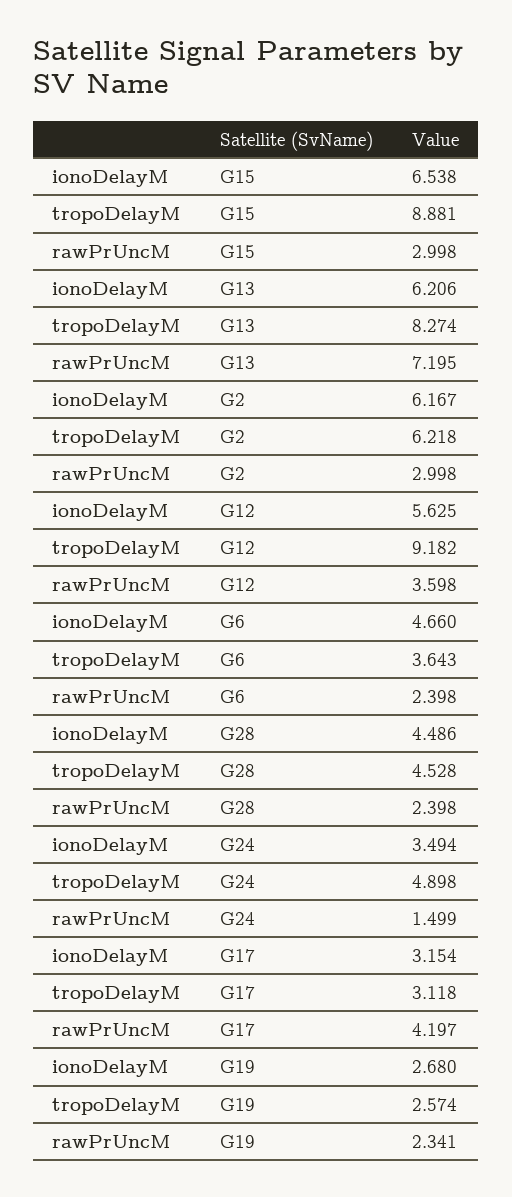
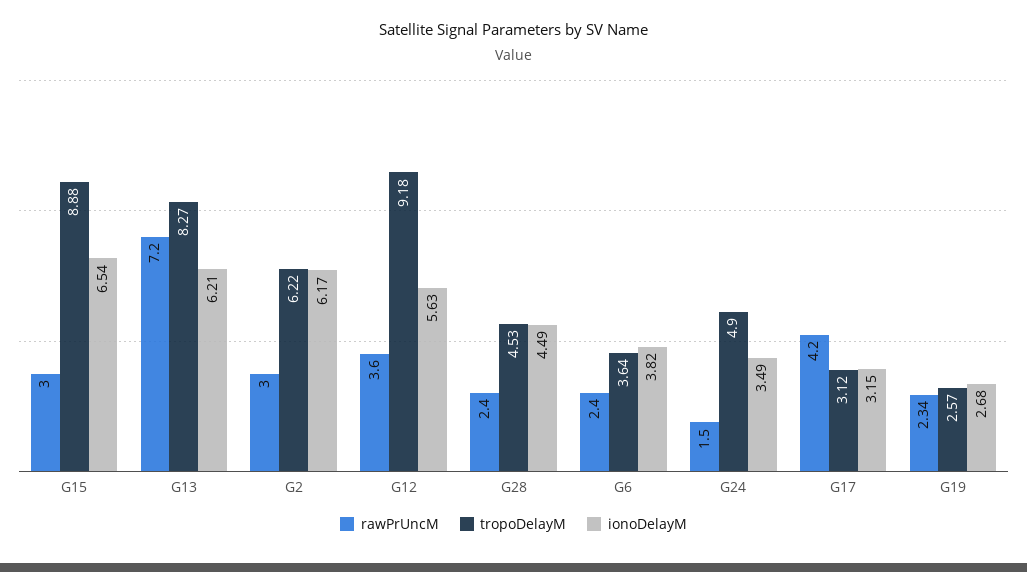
ionoDelayM, G6: 4.66 -> 3.82

